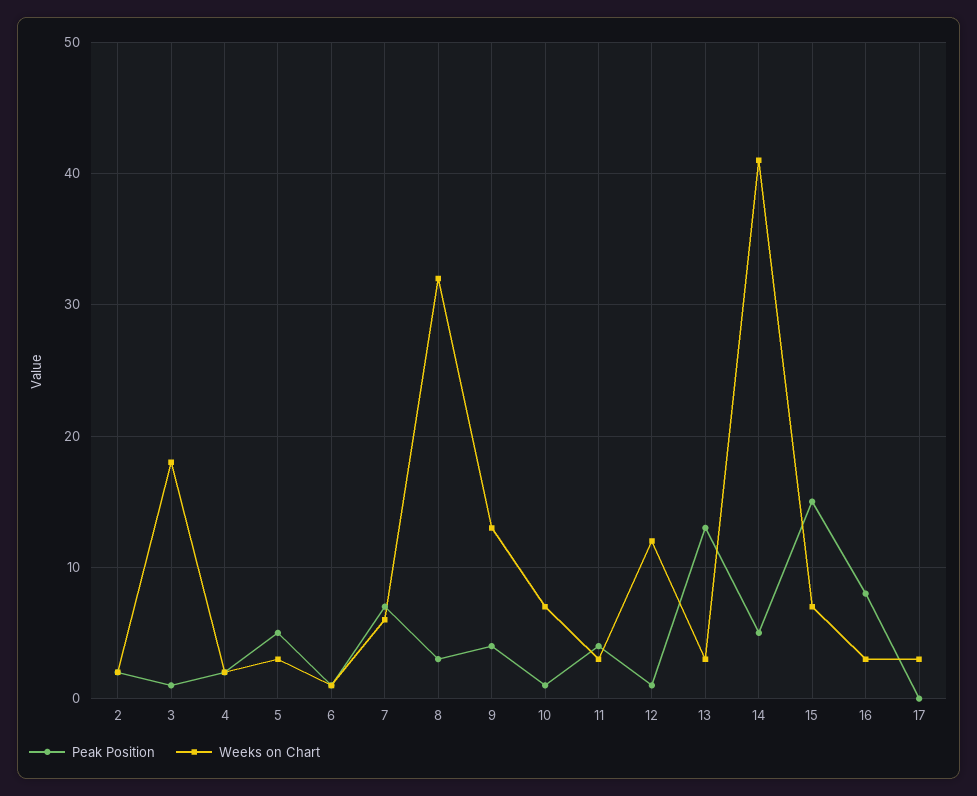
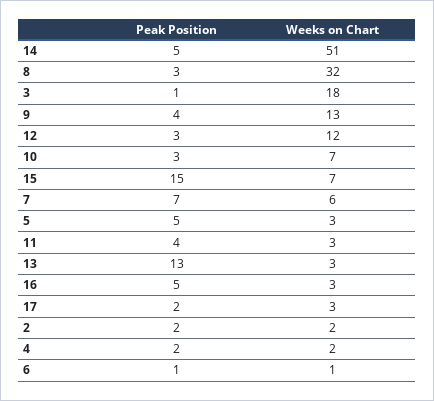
Peak Position, 10: 1 -> 3
Peak Position, 12: 1 -> 3
Weeks on Chart, 14: 41 -> 51
Peak Position, 16: 8 -> 5
Peak Position, 17: 0 -> 2

